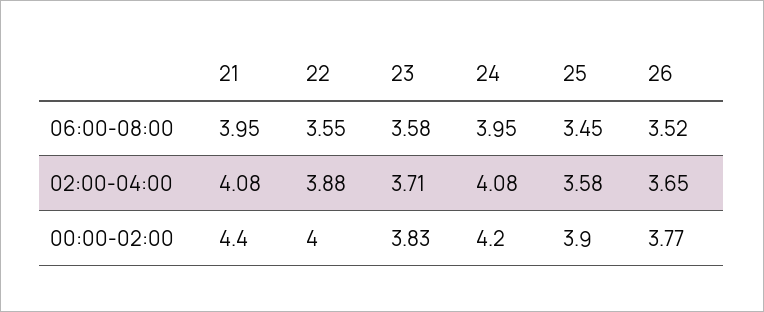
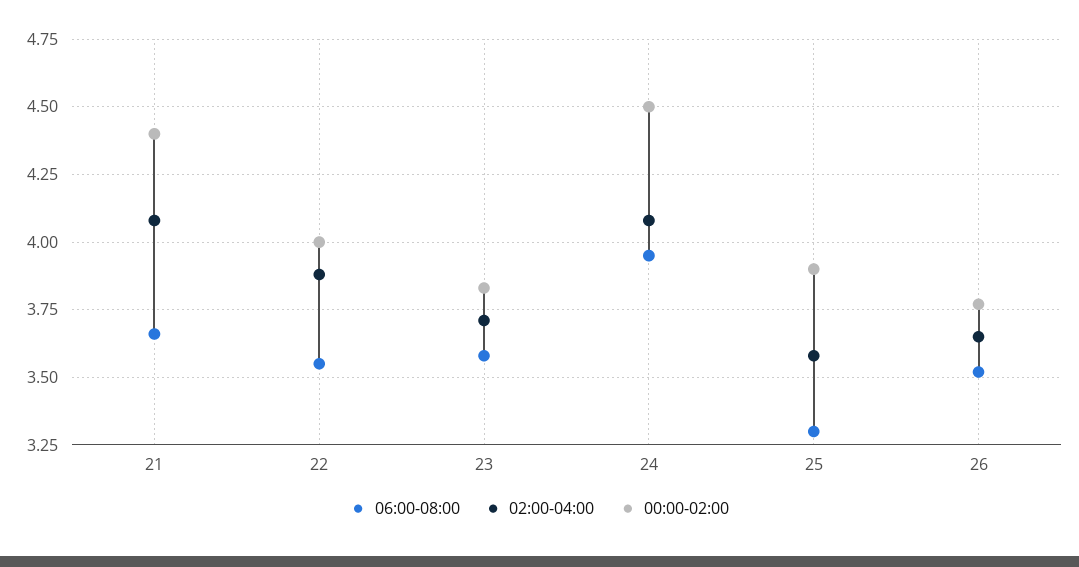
06:00-08:00, 21: 3.95 -> 3.65
06:00-08:00, 25: 3.45 -> 3.3
00:00-02:00, 24: 4.2 -> 4.5

